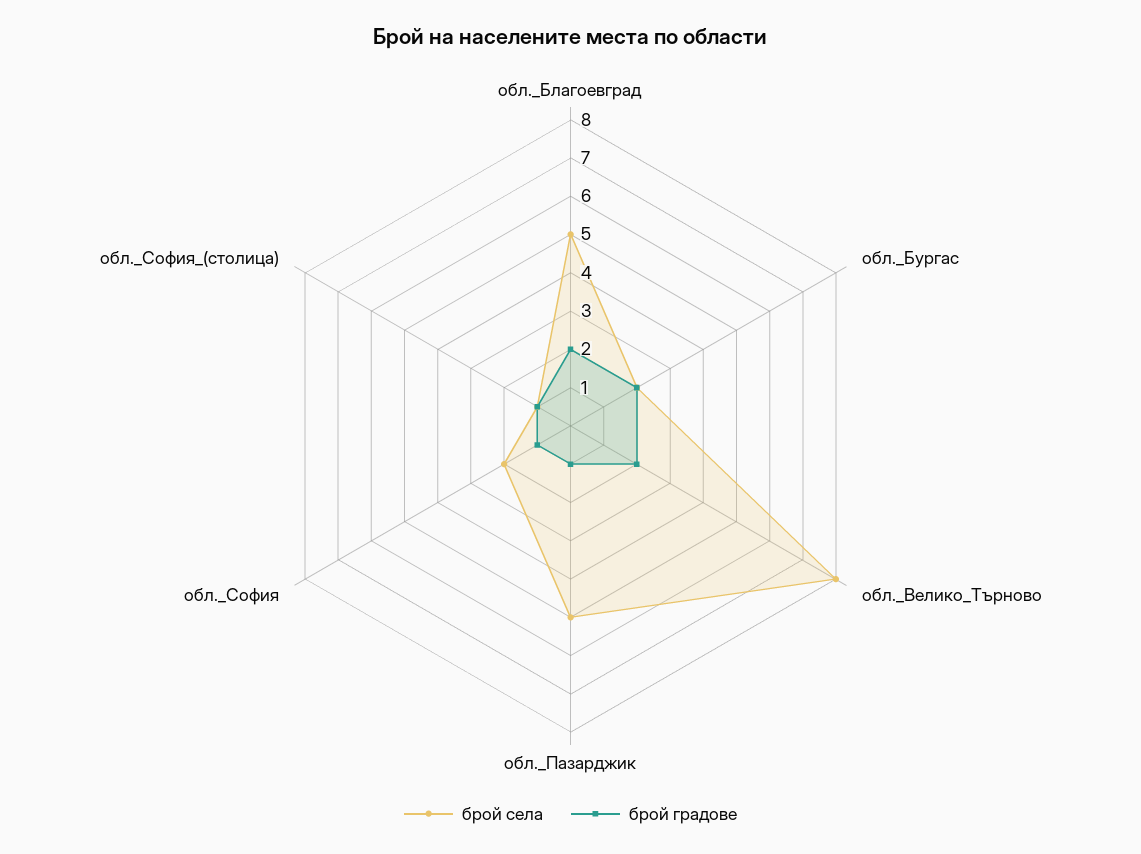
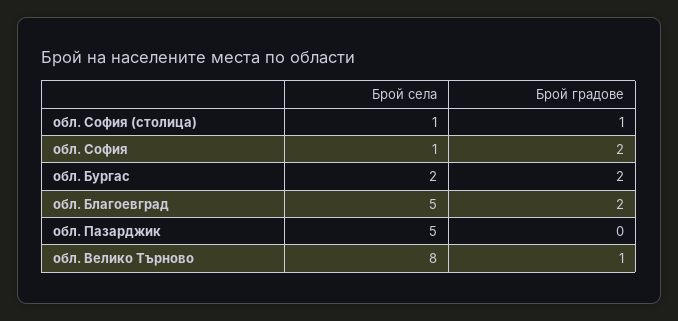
брой градове, обл._Велико_Търново: 2 -> 1
брой градове, обл._Пазарджик: 1 -> 0
брой села, обл._София: 2 -> 1
брой градове, обл._София: 1 -> 2

